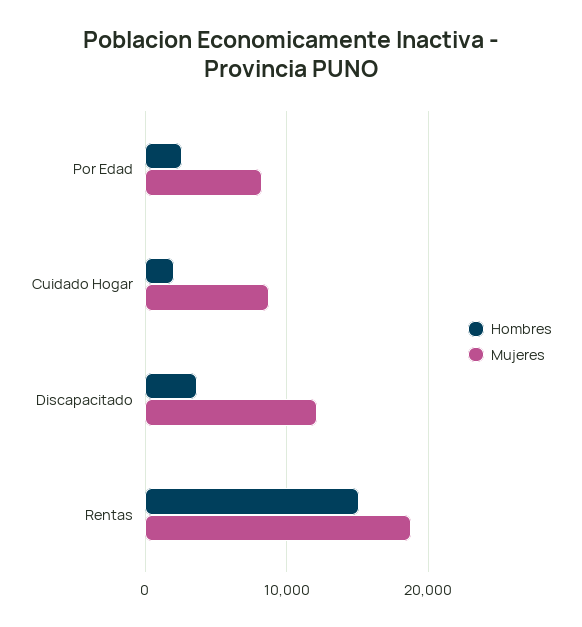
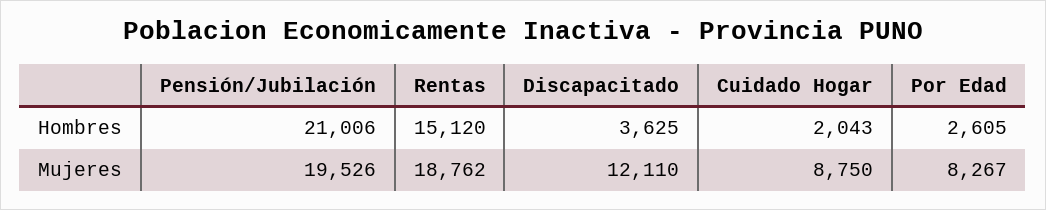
Hombres, Pensión/Jubilación: none -> 21006
Mujeres, Pensión/Jubilación: none -> 19526

